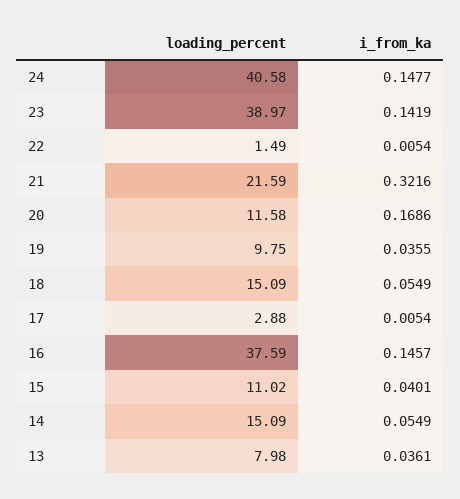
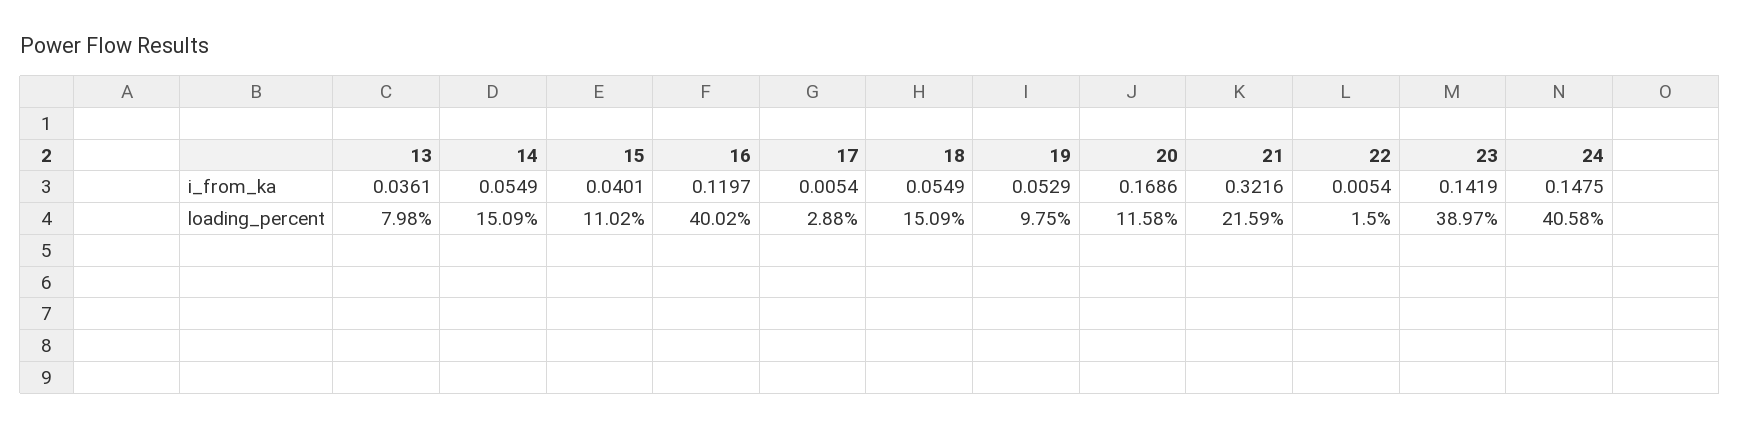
i_from_ka, 24: 0.1477 -> 0.1475
loading_percent, 22: 1.49 -> 1.5
i_from_ka, 19: 0.0355 -> 0.0529
loading_percent, 16: 37.59 -> 40.02
i_from_ka, 16: 0.1457 -> 0.1197

